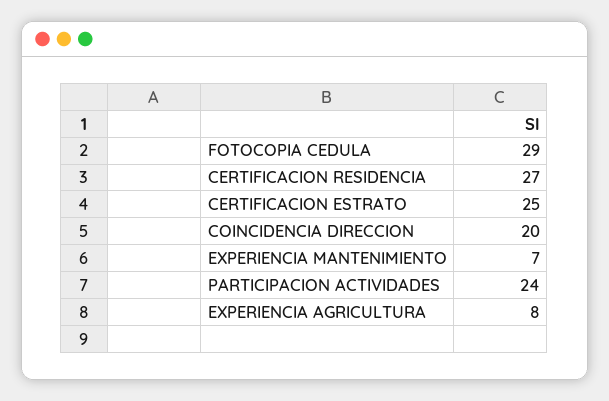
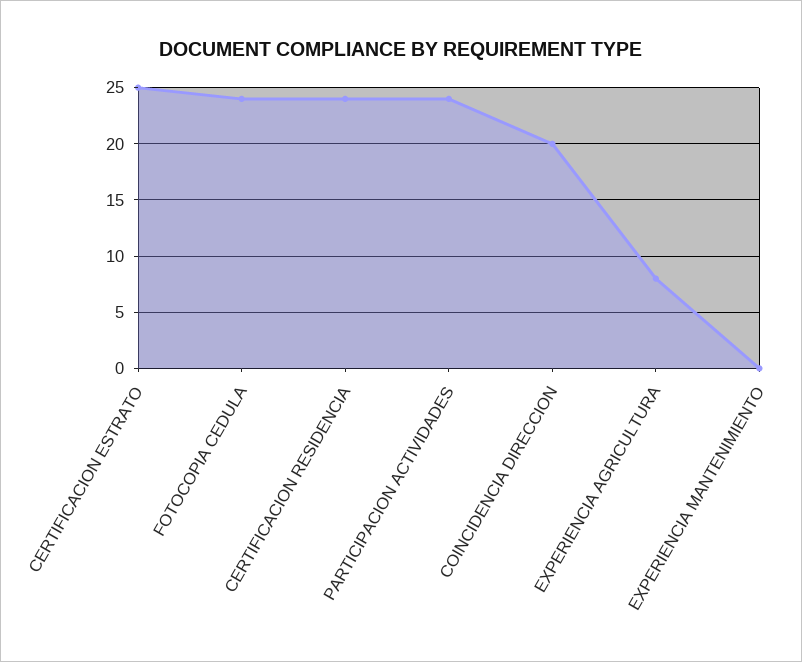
FOTOCOPIA CEDULA: 29 -> 24
CERTIFICACION RESIDENCIA: 27 -> 24
EXPERIENCIA MANTENIMIENTO: 7 -> 0

